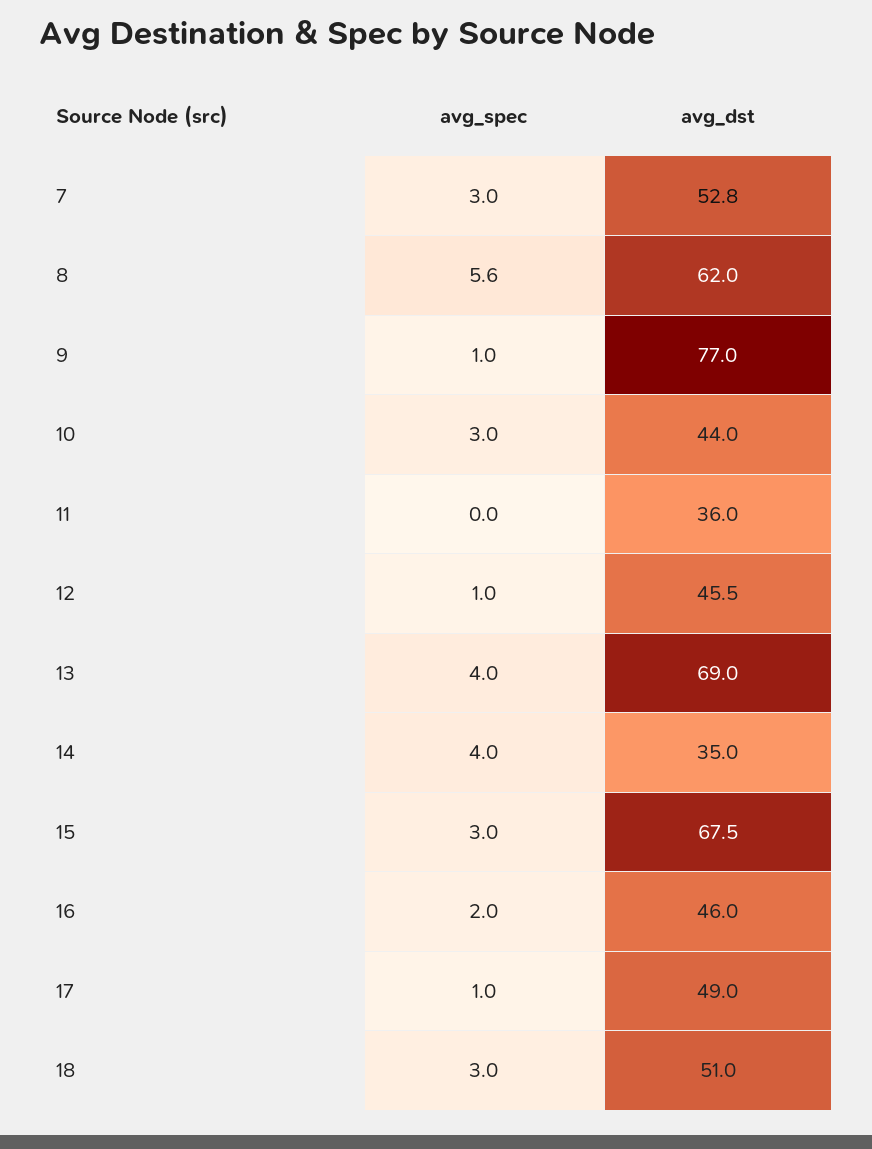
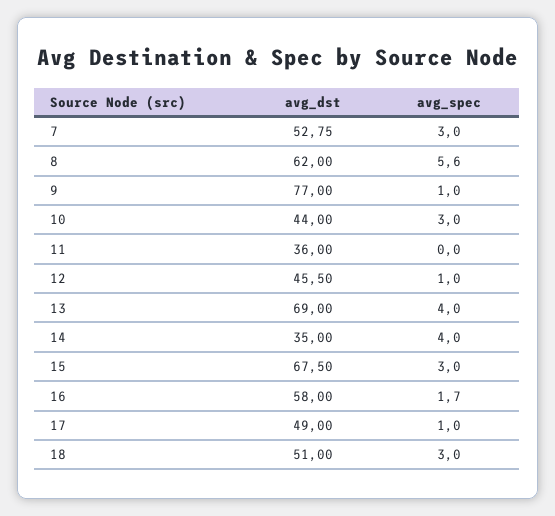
avg_spec, 16: 2 -> 1.7
avg_dst, 16: 46 -> 58

